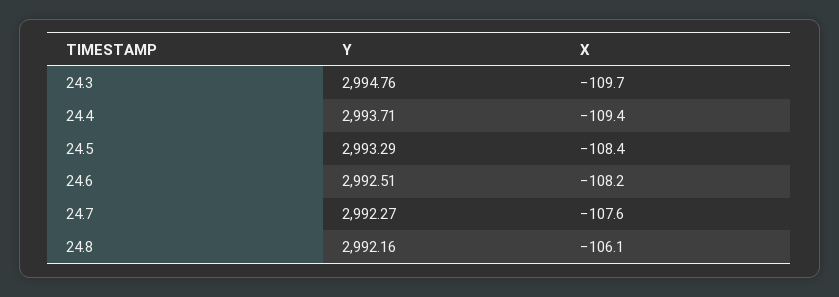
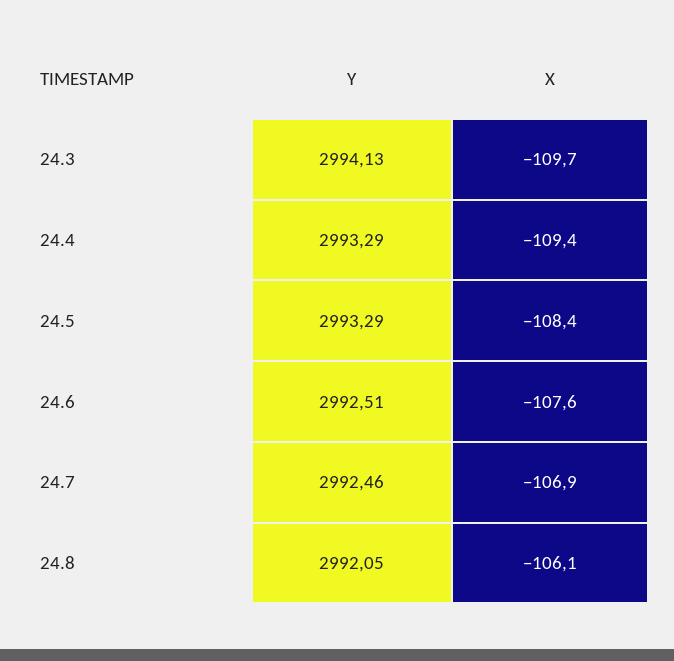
Y, 24.3: 2994.76 -> 2994.13
Y, 24.4: 2993.71 -> 2993.29
X, 24.6: -108.2 -> -107.6
Y, 24.7: 2992.27 -> 2992.46
X, 24.7: -107.6 -> -106.9
Y, 24.8: 2992.16 -> 2992.05

